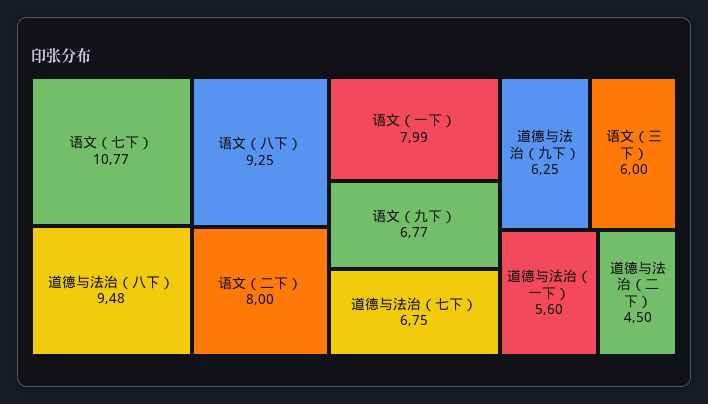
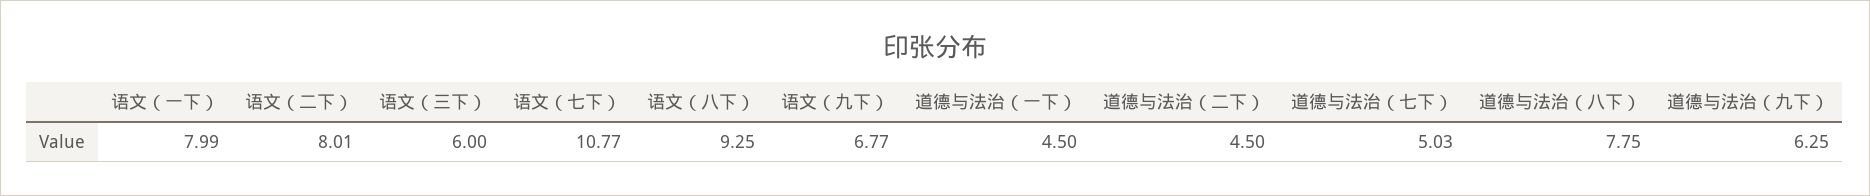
道德与法治（八下）: 9.48 -> 7.75
语文（二下）: 8 -> 8.01
道德与法治（七下）: 6.75 -> 5.03
道德与法治（一下）: 5.6 -> 4.5

